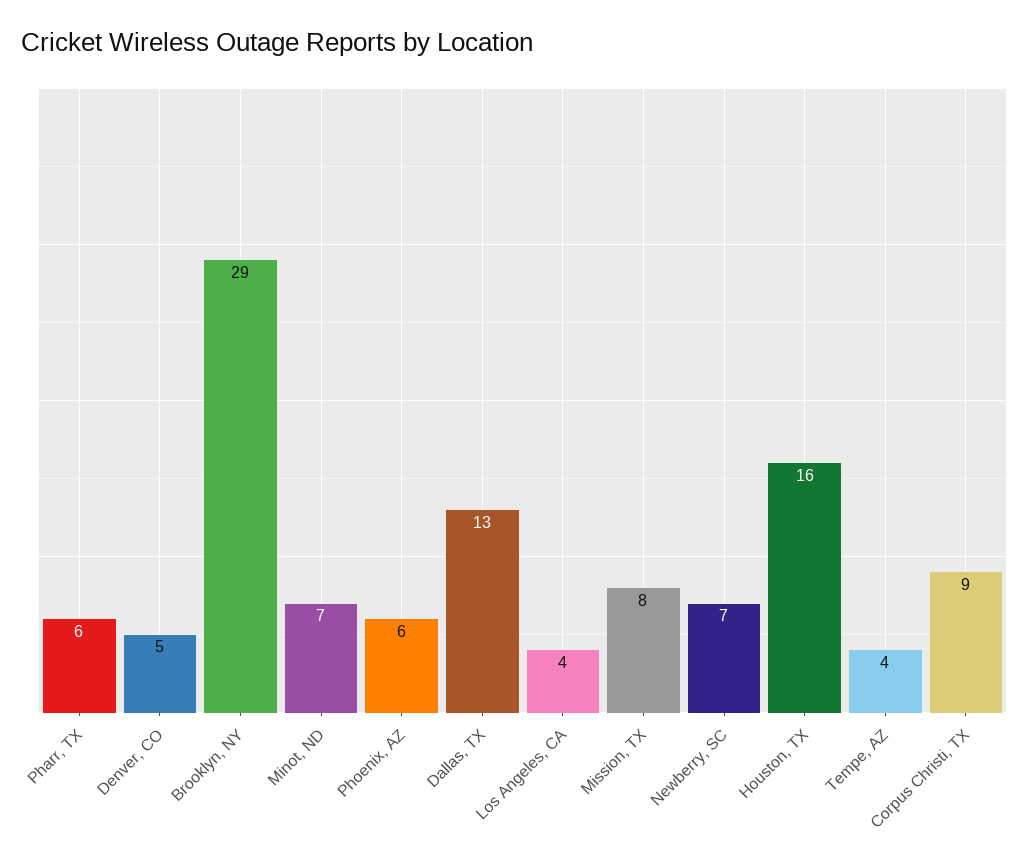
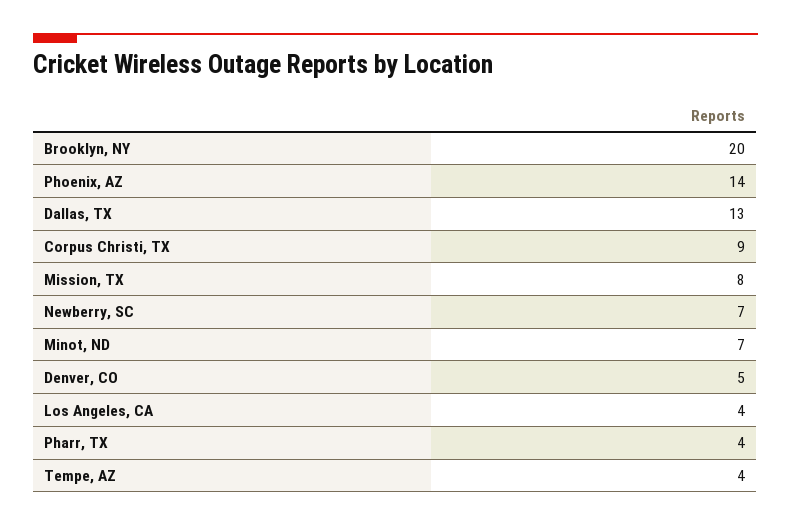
Pharr, TX: 6 -> 4
Brooklyn, NY: 29 -> 20
Phoenix, AZ: 6 -> 14
Houston, TX: 16 -> none

